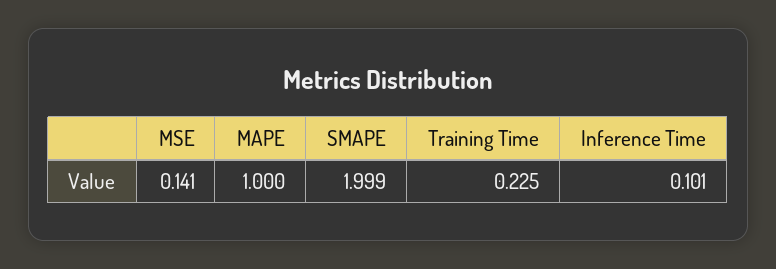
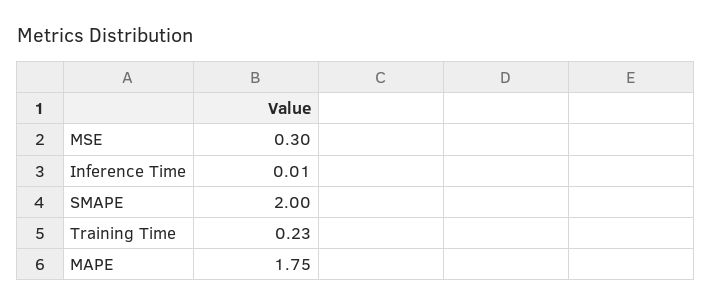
MSE: 0.141 -> 0.3
MAPE: 1 -> 1.75
Inference Time: 0.101 -> 0.01

